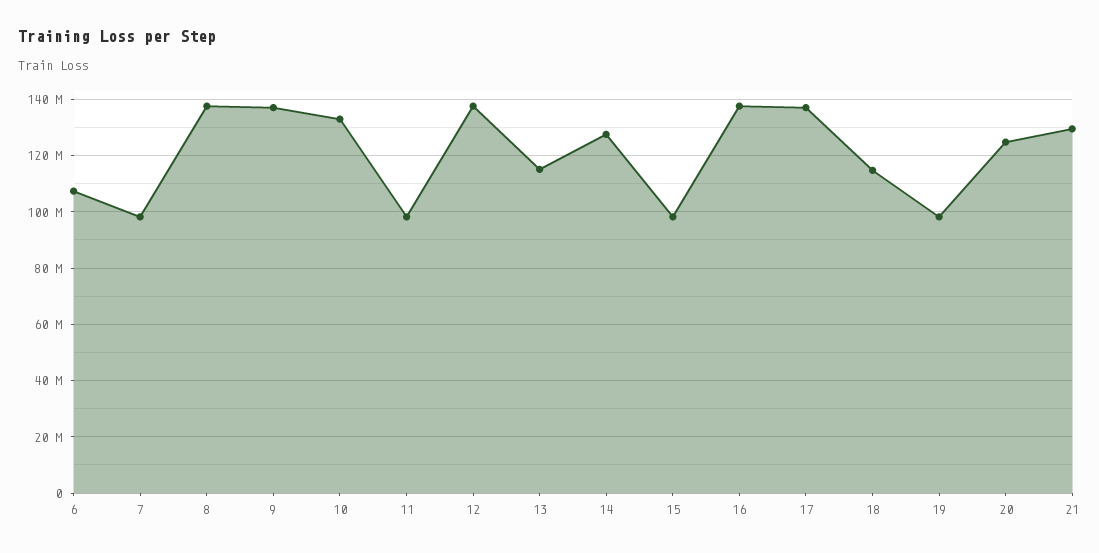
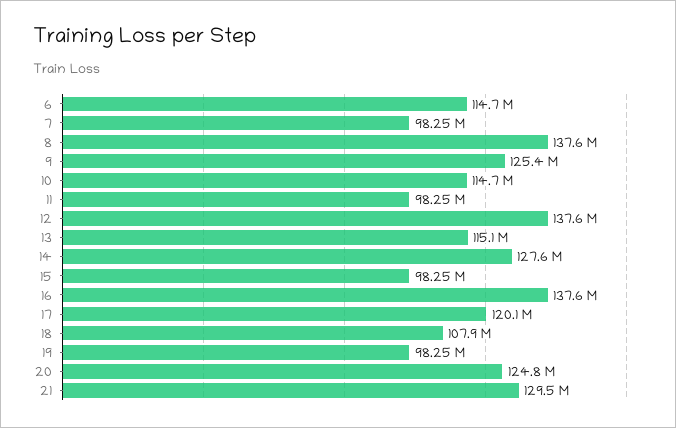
6: 107500000 -> 114700000
9: 137500000 -> 125400000
10: 132500000 -> 114700000
17: 137500000 -> 120100000
18: 115000000 -> 107900000

